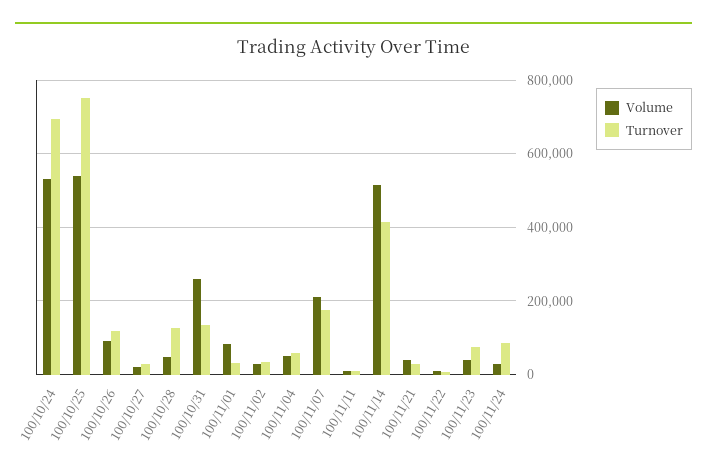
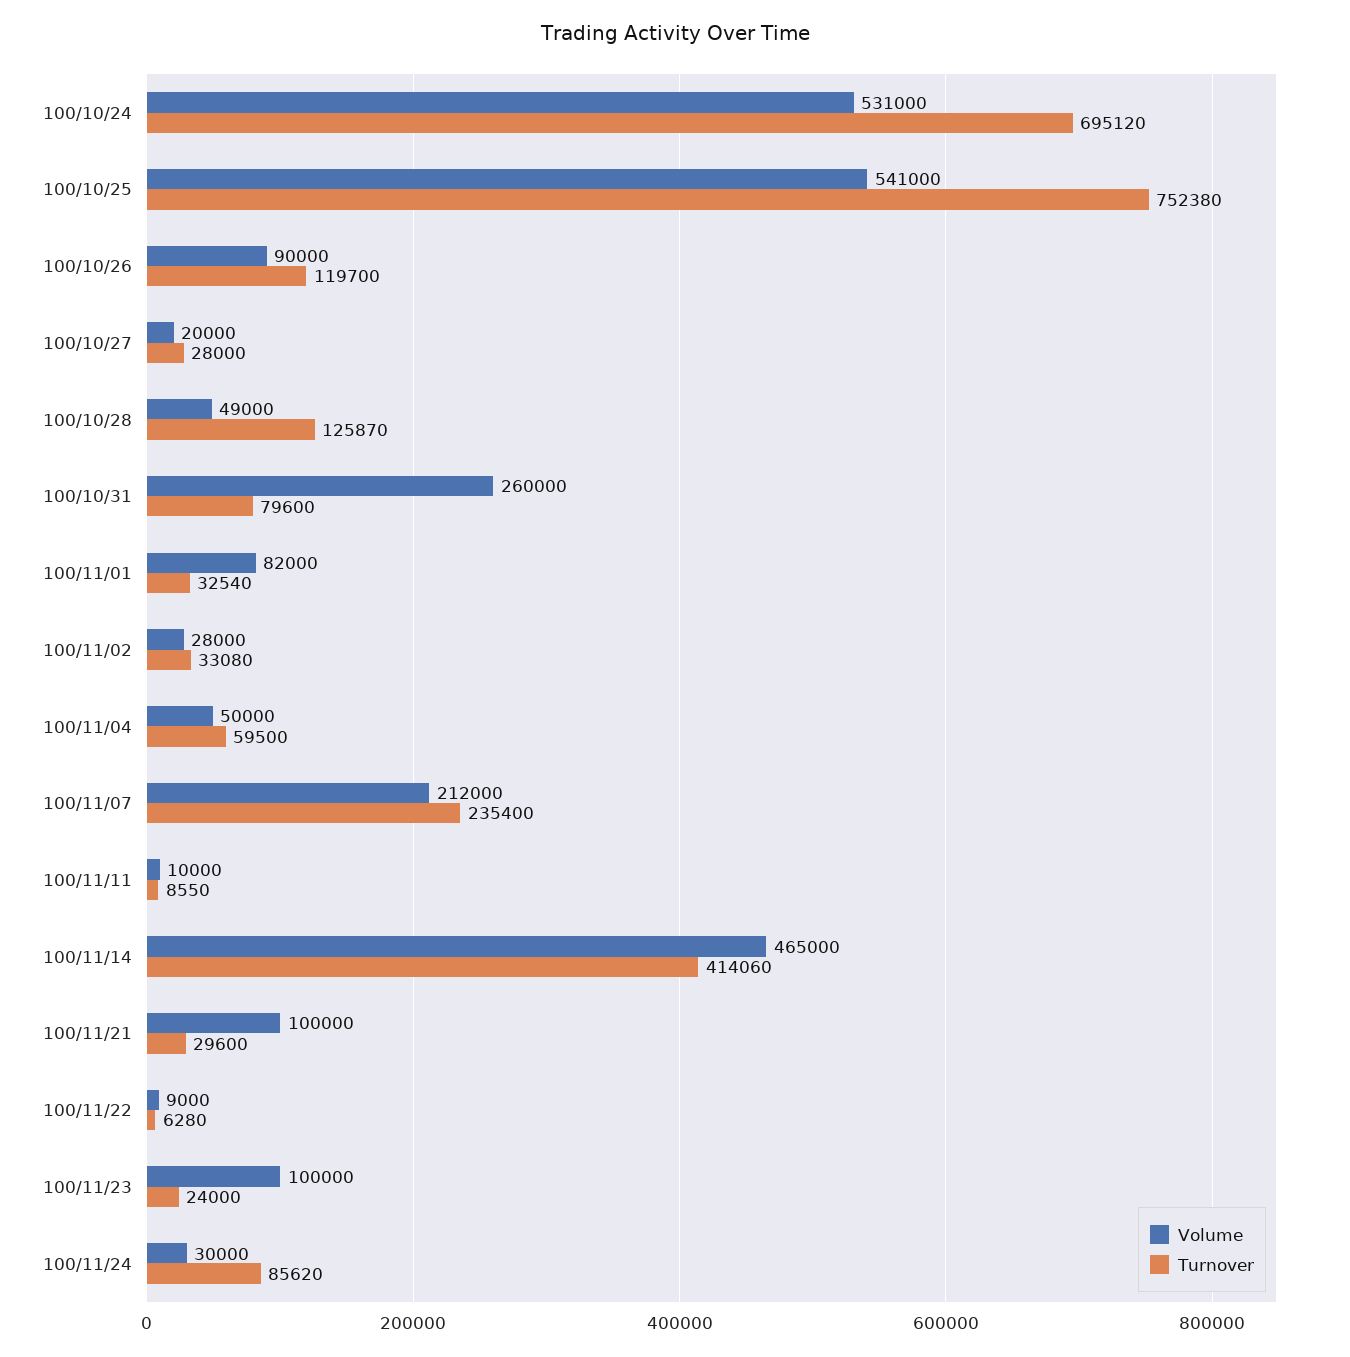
Turnover, 100/10/31: 140000 -> 79600
Turnover, 100/11/07: 180000 -> 235400
Volume, 100/11/14: 520000 -> 465000
Volume, 100/11/21: 40000 -> 100000
Volume, 100/11/23: 40000 -> 100000
Turnover, 100/11/23: 80000 -> 24000

